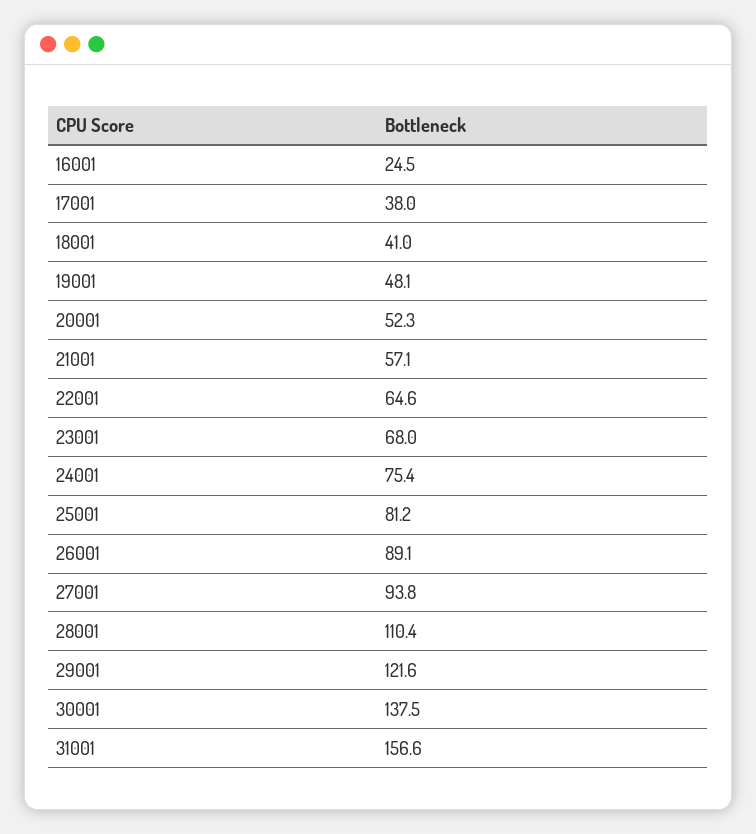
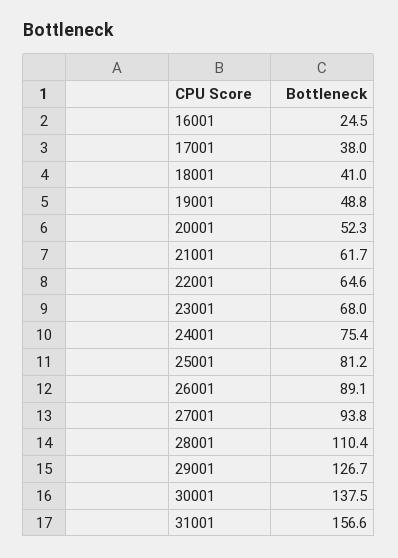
19001: 48.1 -> 48.8
21001: 57.1 -> 61.7
29001: 121.6 -> 126.7

